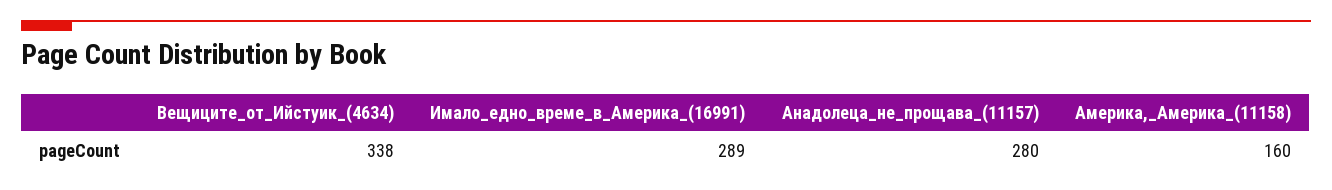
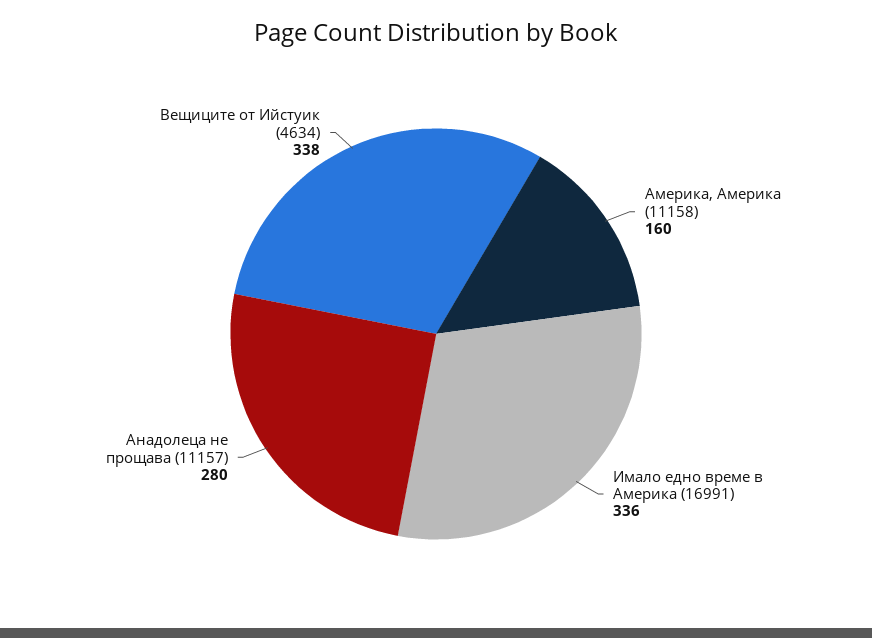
Имало_едно_време_в_Америка_(16991): 289 -> 336

